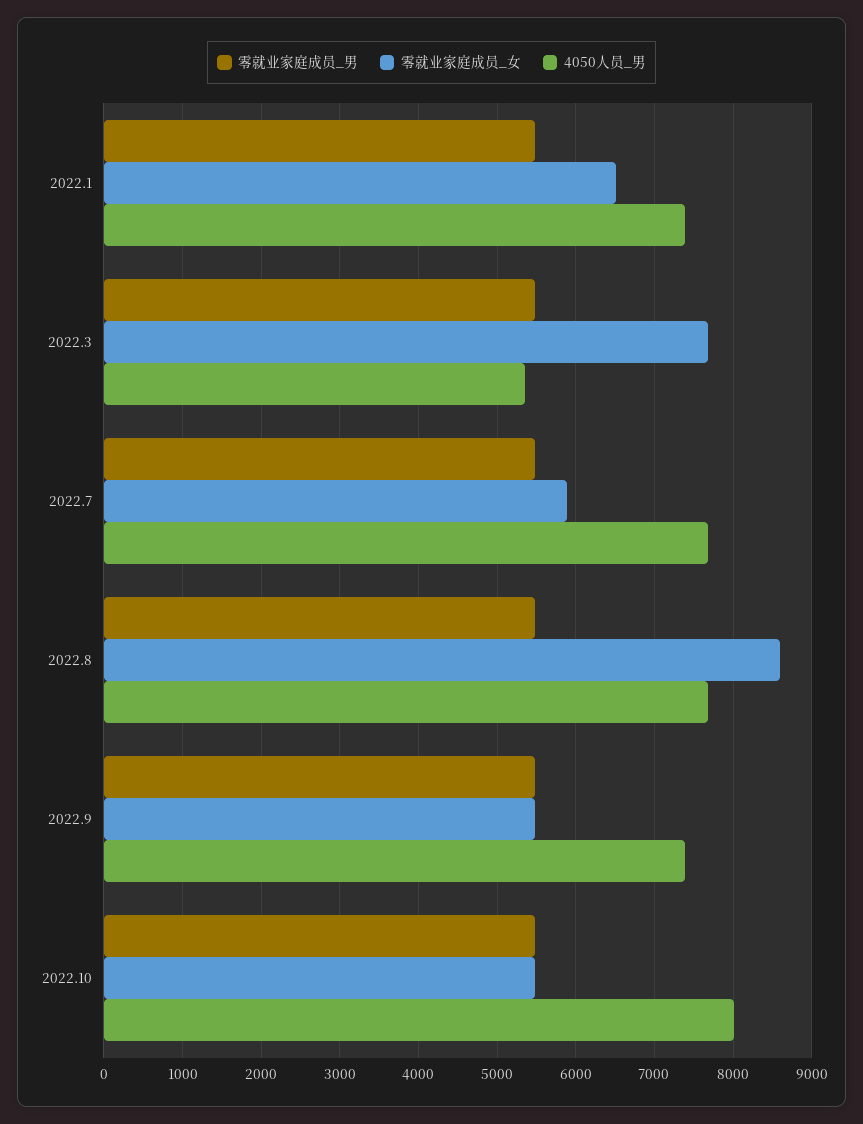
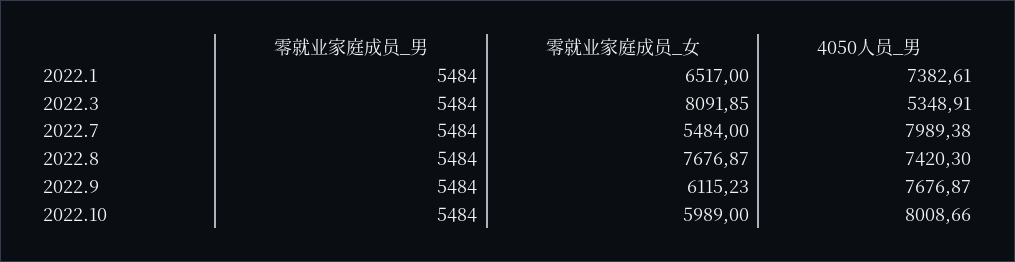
零就业家庭成员_女, 2022.3: 7700 -> 8091.85
零就业家庭成员_女, 2022.7: 5900 -> 5484
4050人员_男, 2022.7: 7700 -> 7989.38
零就业家庭成员_女, 2022.8: 8600 -> 7676.87
4050人员_男, 2022.8: 7700 -> 7420.3
零就业家庭成员_女, 2022.9: 5500 -> 6115.23
4050人员_男, 2022.9: 7400 -> 7676.87
零就业家庭成员_女, 2022.10: 5500 -> 5989

